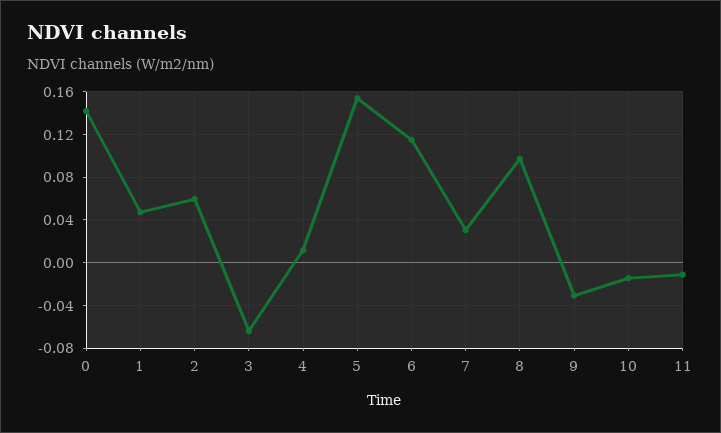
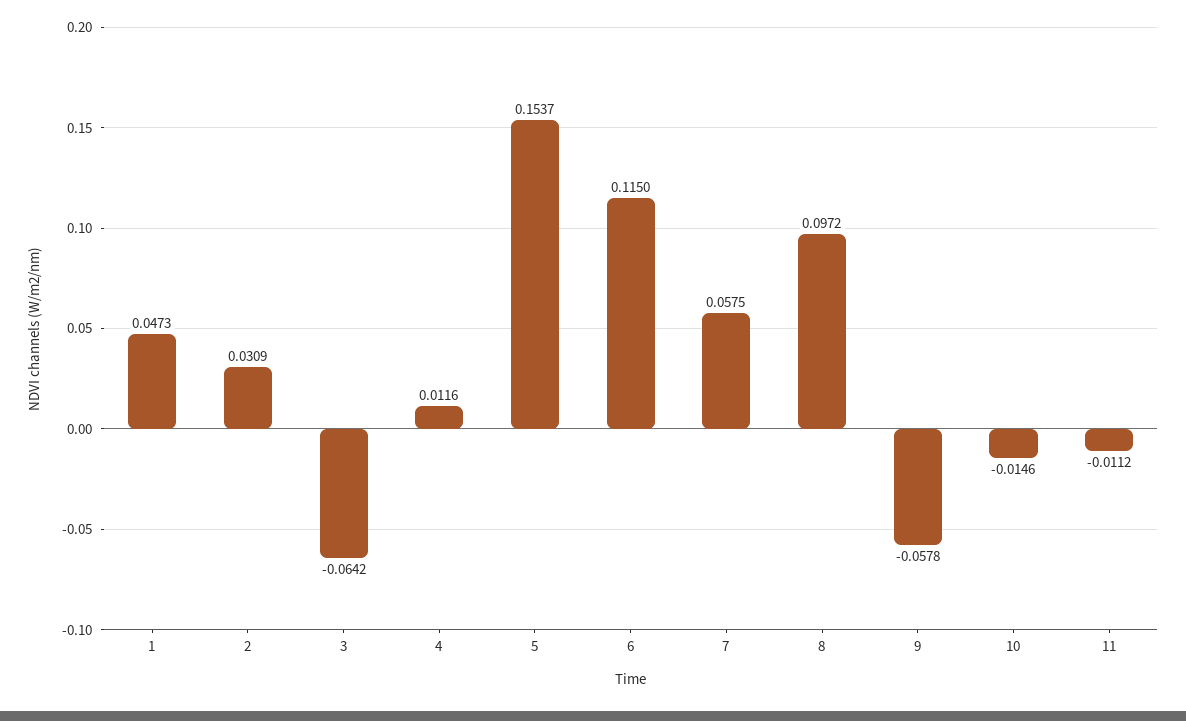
0: 0.14 -> none
2: 0.06 -> 0.0309
7: 0.03 -> 0.0575
9: -0.03 -> -0.0578

